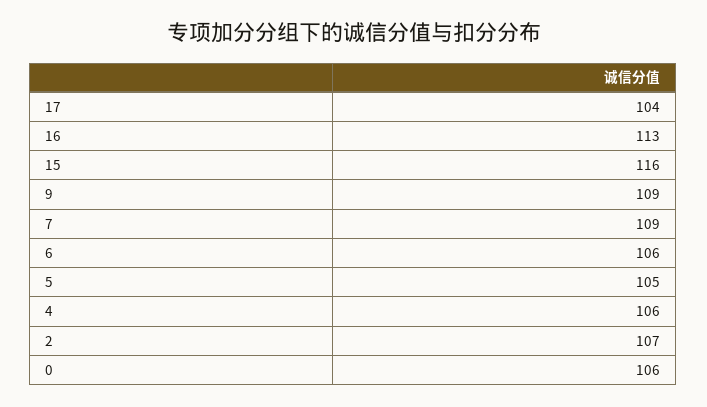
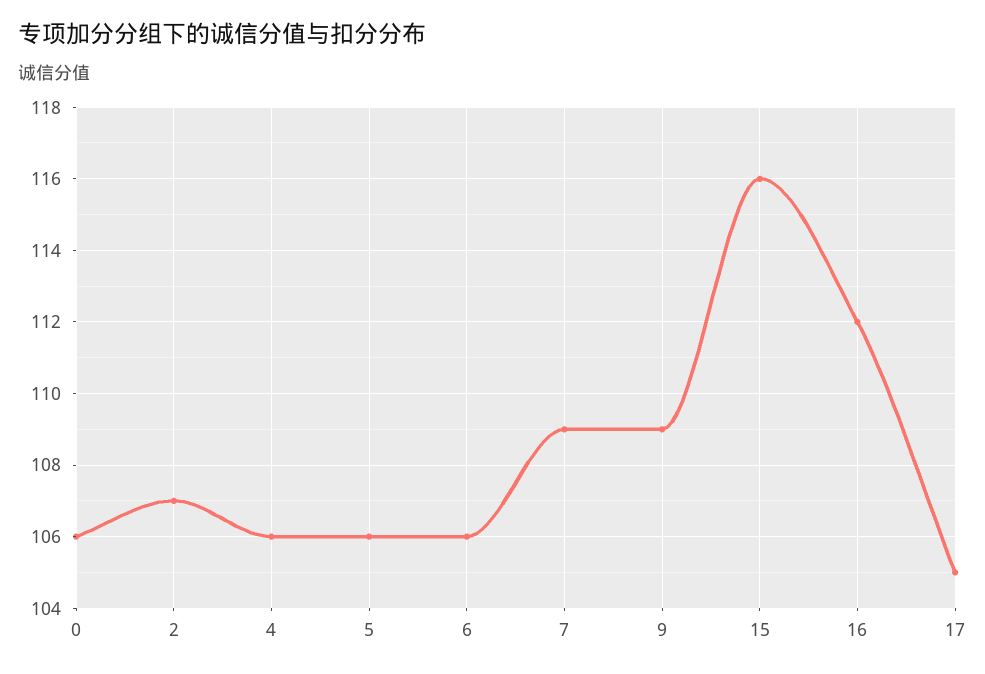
17: 104 -> 105
16: 113 -> 112
5: 105 -> 106

